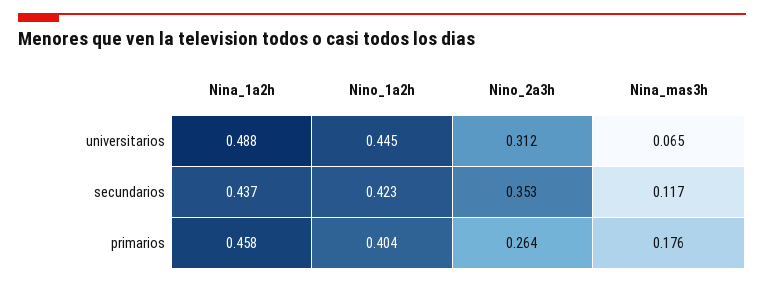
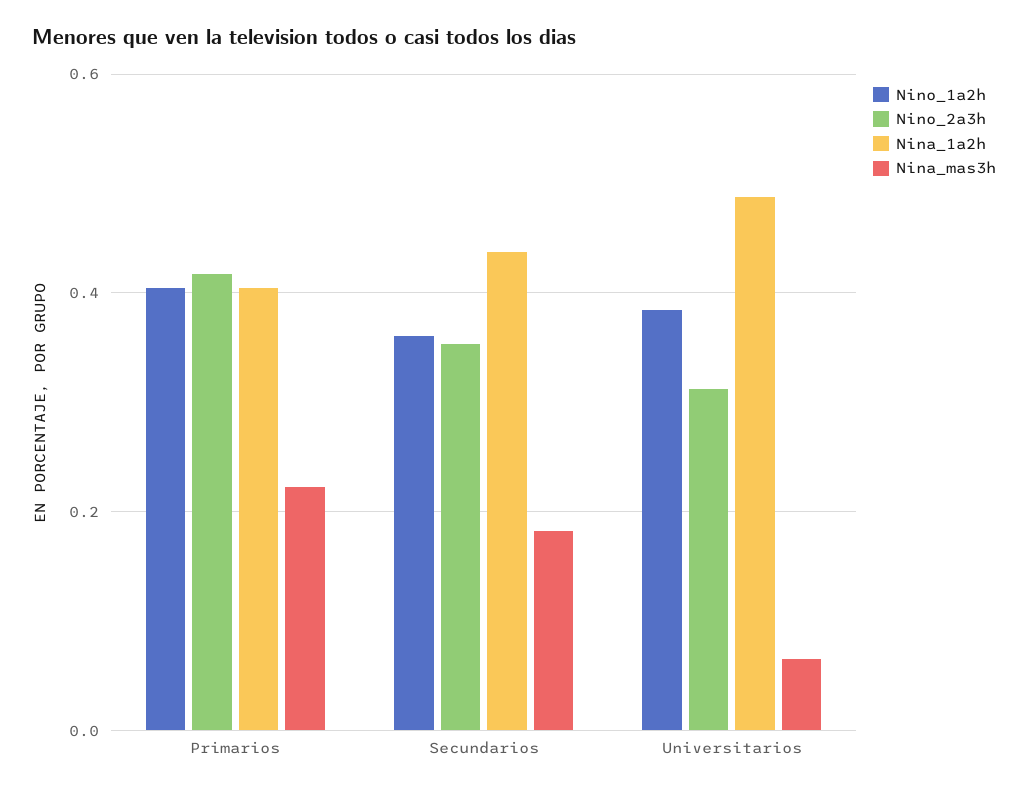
Nino_1a2h, universitarios: 0.445 -> 0.38
Nino_1a2h, secundarios: 0.423 -> 0.36
Nina_mas3h, secundarios: 0.117 -> 0.18
Nina_1a2h, primarios: 0.458 -> 0.4
Nino_2a3h, primarios: 0.264 -> 0.42
Nina_mas3h, primarios: 0.176 -> 0.22

